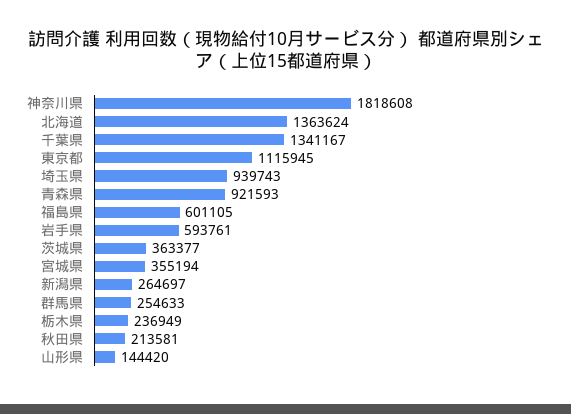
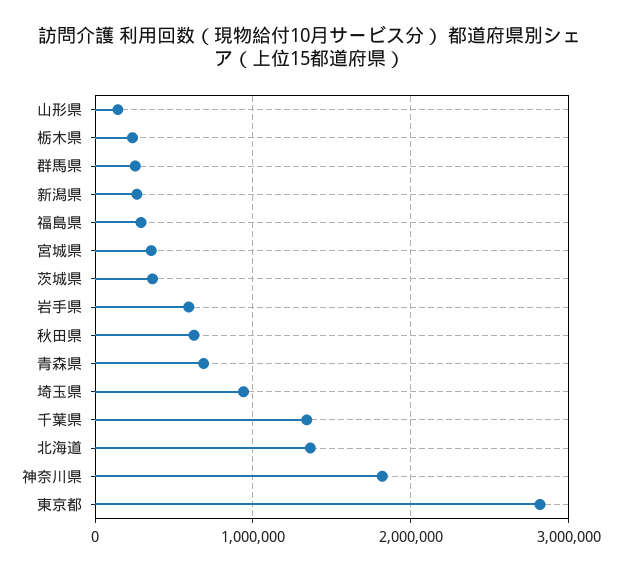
東京都: 1115945 -> 2800000
青森県: 921593 -> 700000
福島県: 601105 -> 300000
秋田県: 213581 -> 600000

